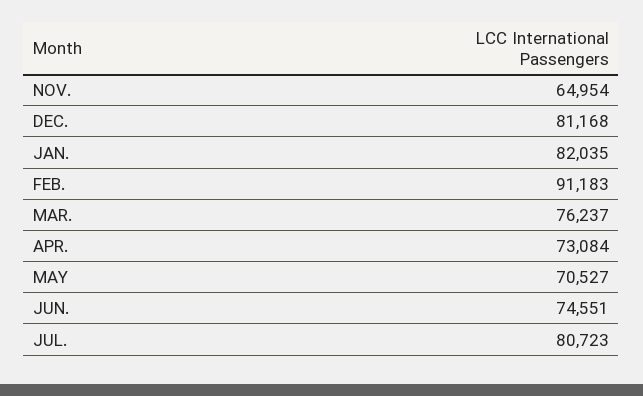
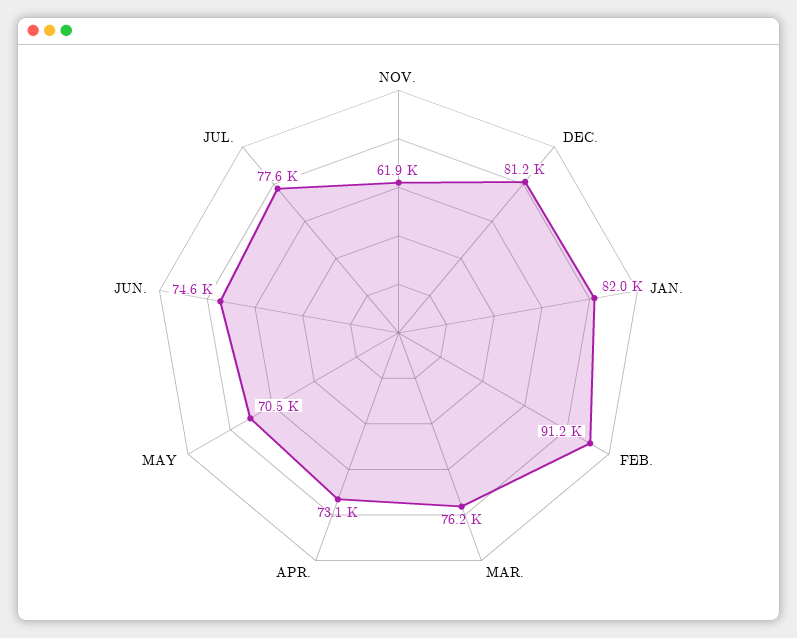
NOV.: 64954 -> 61900
JUL.: 80723 -> 77600

